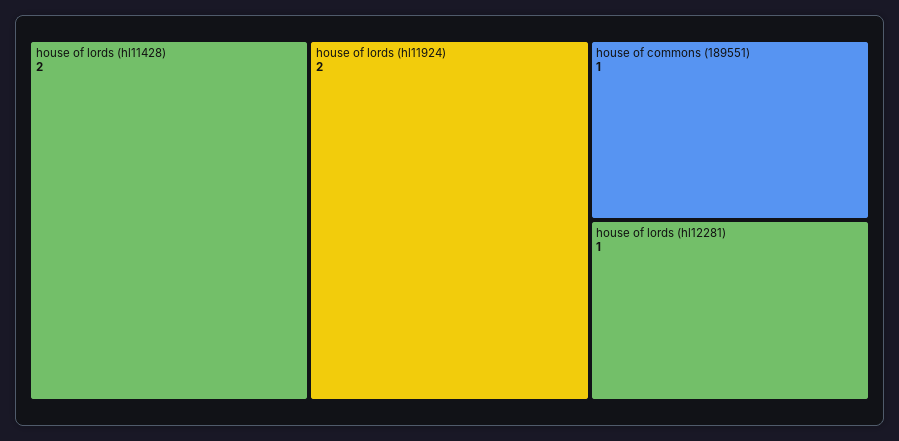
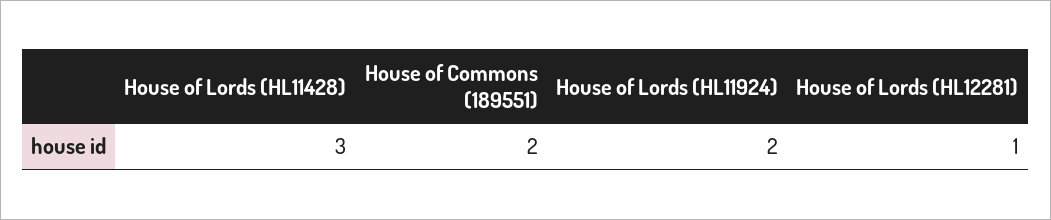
house of lords (hl11428): 2 -> 3
house of commons (189551): 1 -> 2

